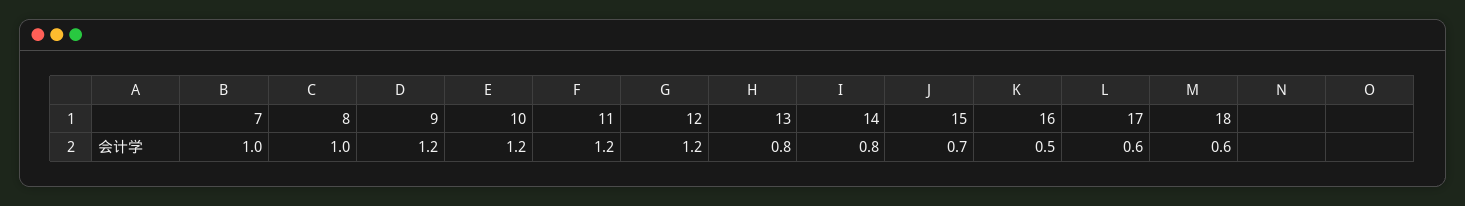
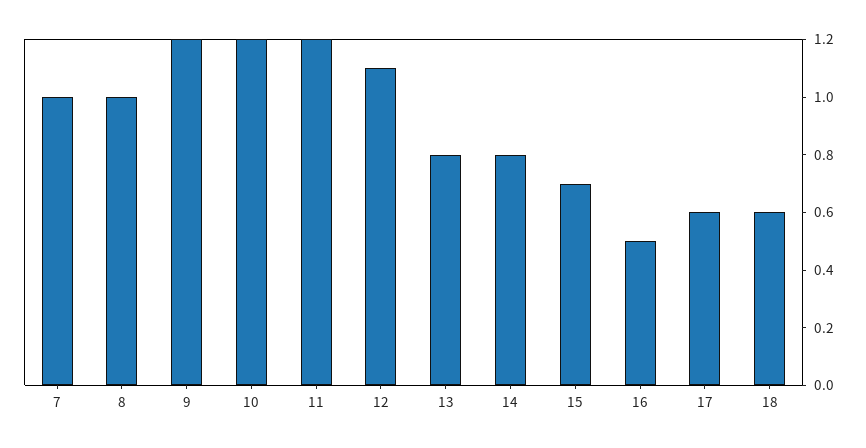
12: 1.2 -> 1.1

